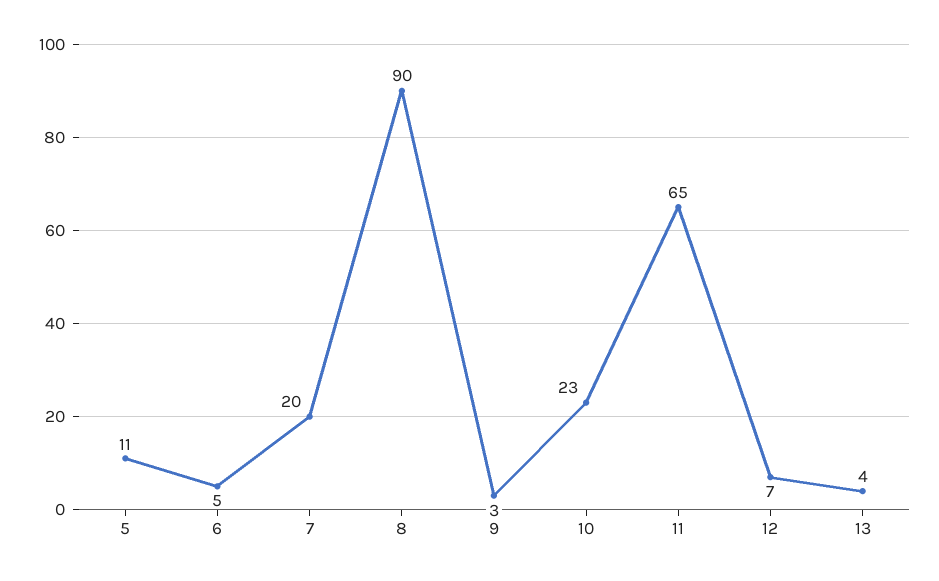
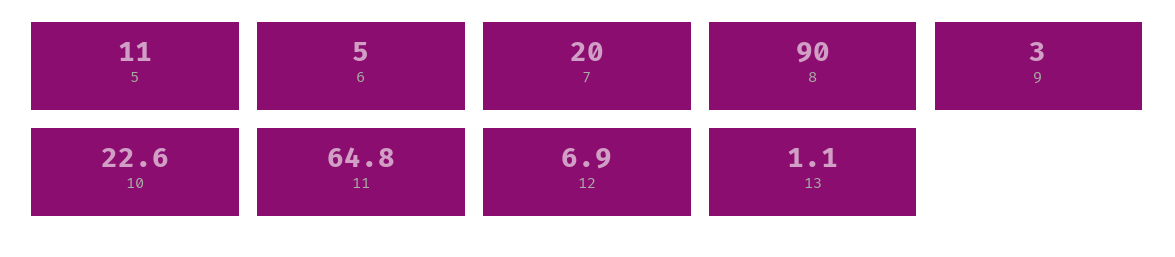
13: 4 -> 1.1

